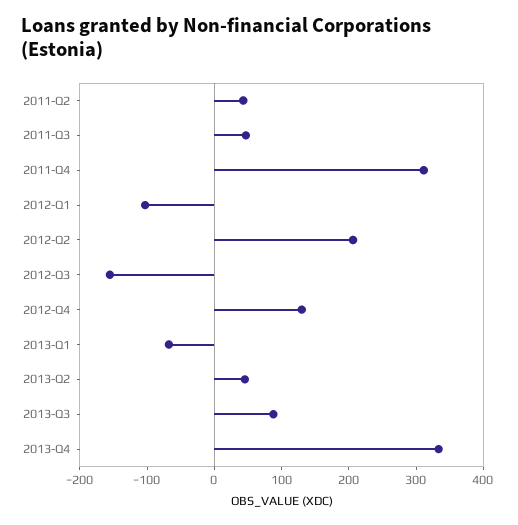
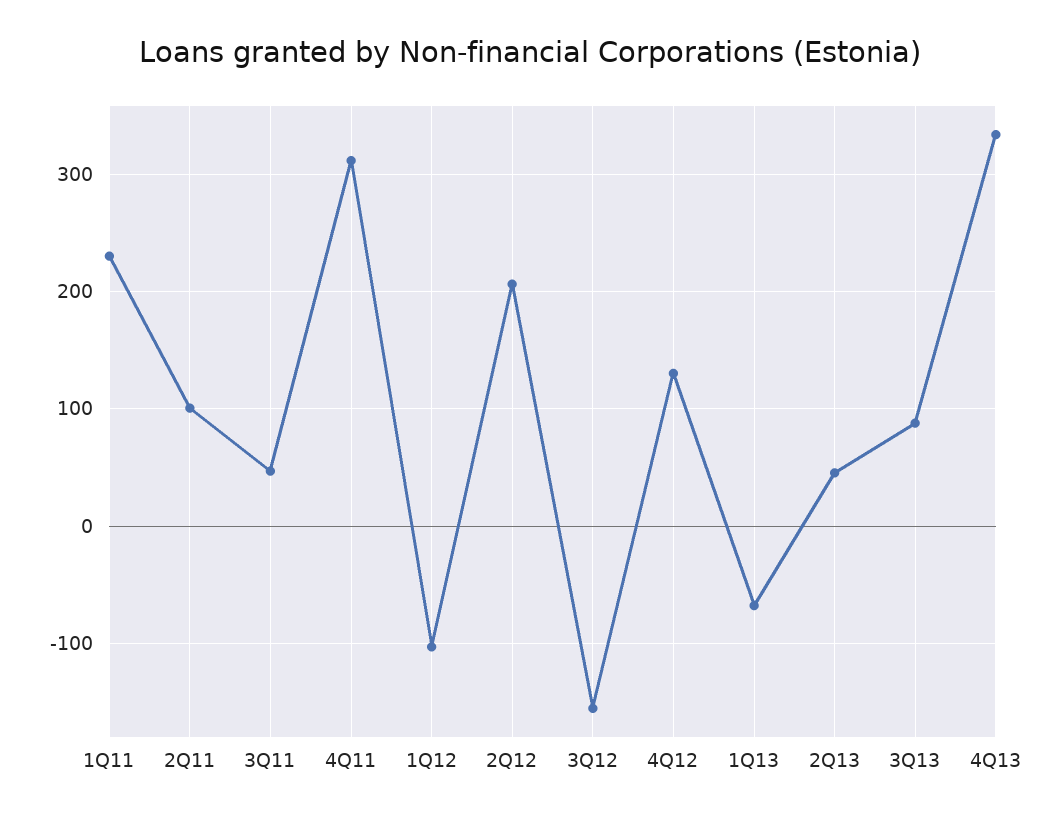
2011-Q2: 40 -> 100
1Q11: none -> 230

